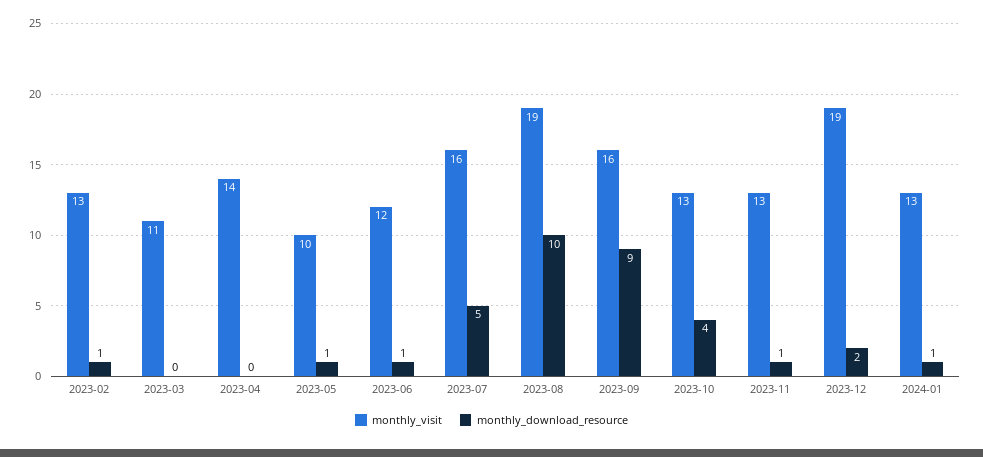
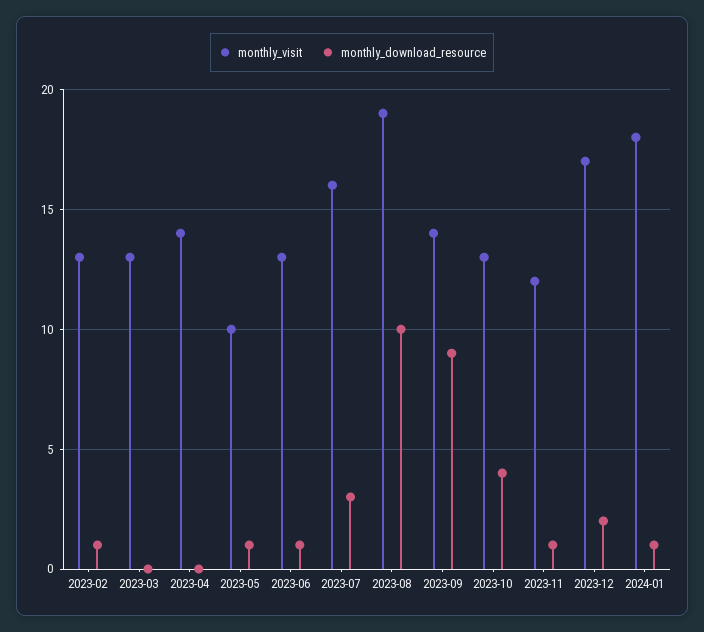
monthly_visit, 2023-03: 11 -> 13
monthly_visit, 2023-06: 12 -> 13
monthly_download_resource, 2023-07: 5 -> 3
monthly_visit, 2023-09: 16 -> 14
monthly_visit, 2023-11: 13 -> 12
monthly_visit, 2023-12: 19 -> 17
monthly_visit, 2024-01: 13 -> 18

